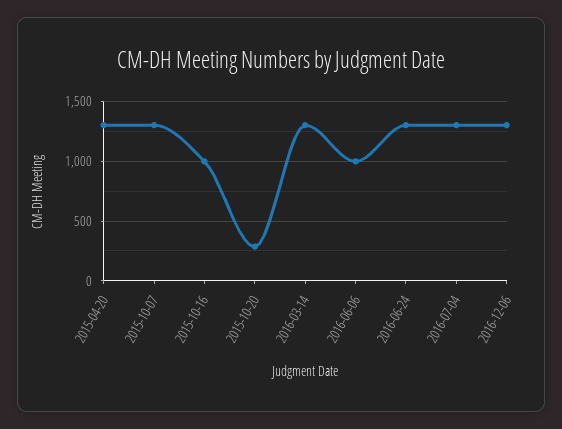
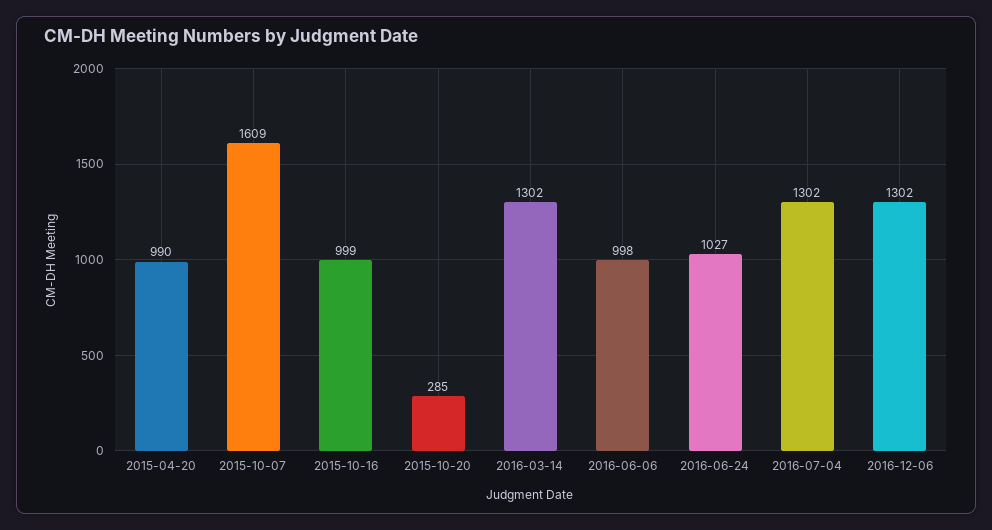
2015-04-20: 1300 -> 990
2015-10-07: 1300 -> 1609
2016-06-24: 1300 -> 1027

